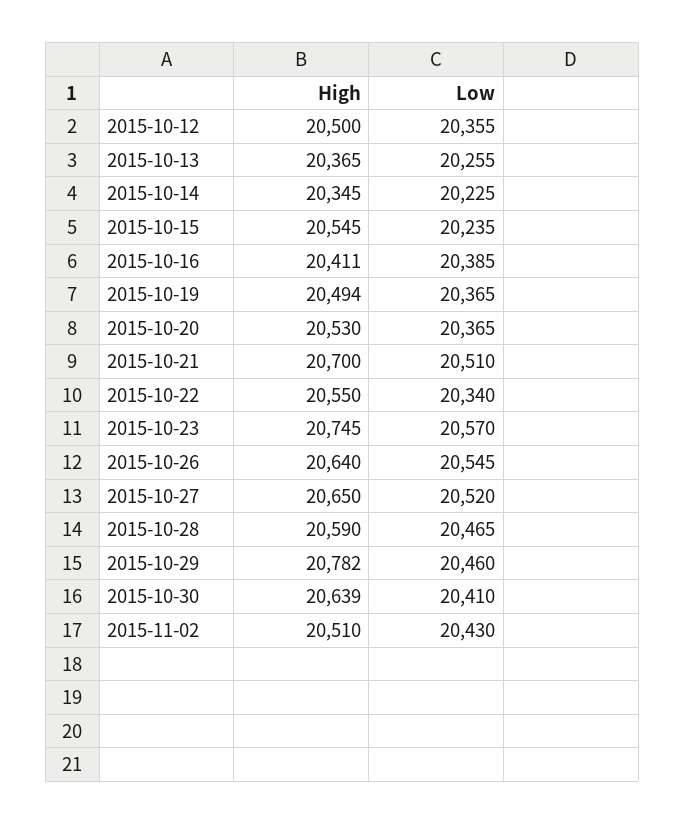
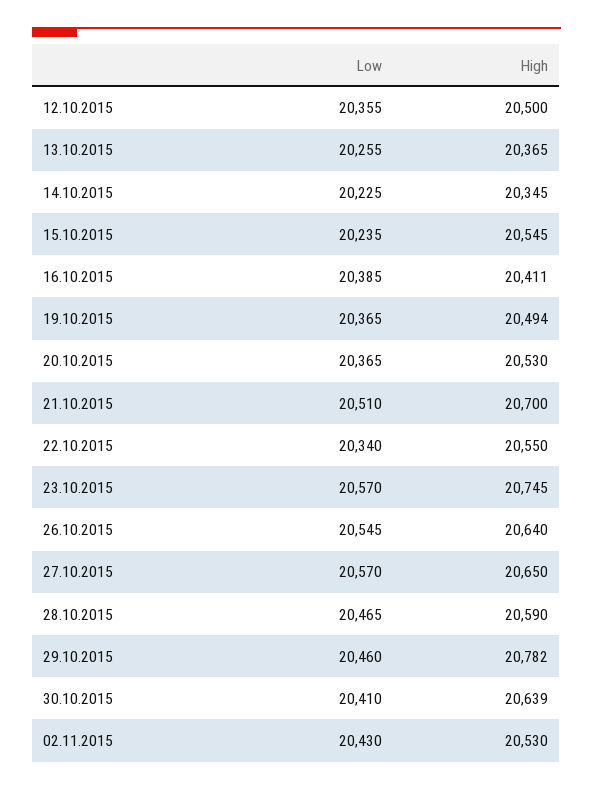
Low, 2015-10-27: 20520 -> 20570
High, 2015-11-02: 20510 -> 20530

